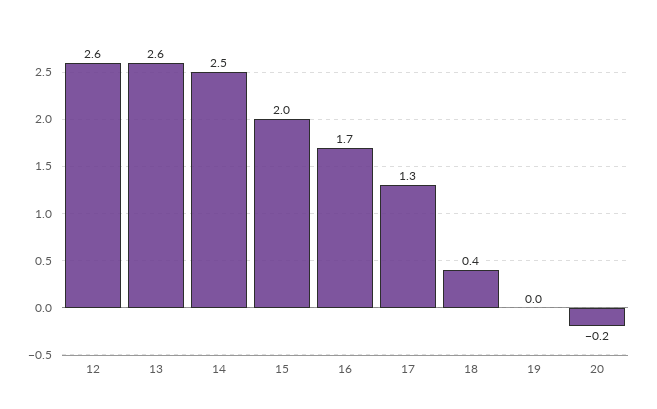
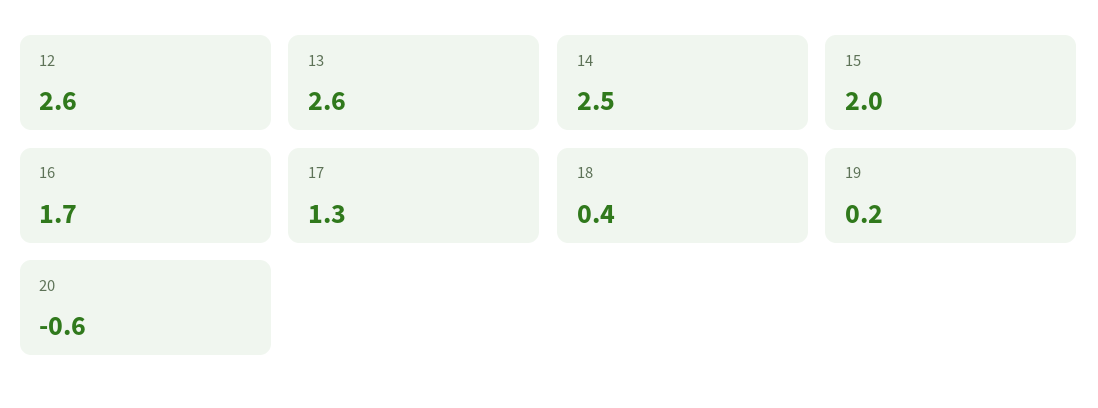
19: 0 -> 0.2
20: -0.2 -> -0.6

